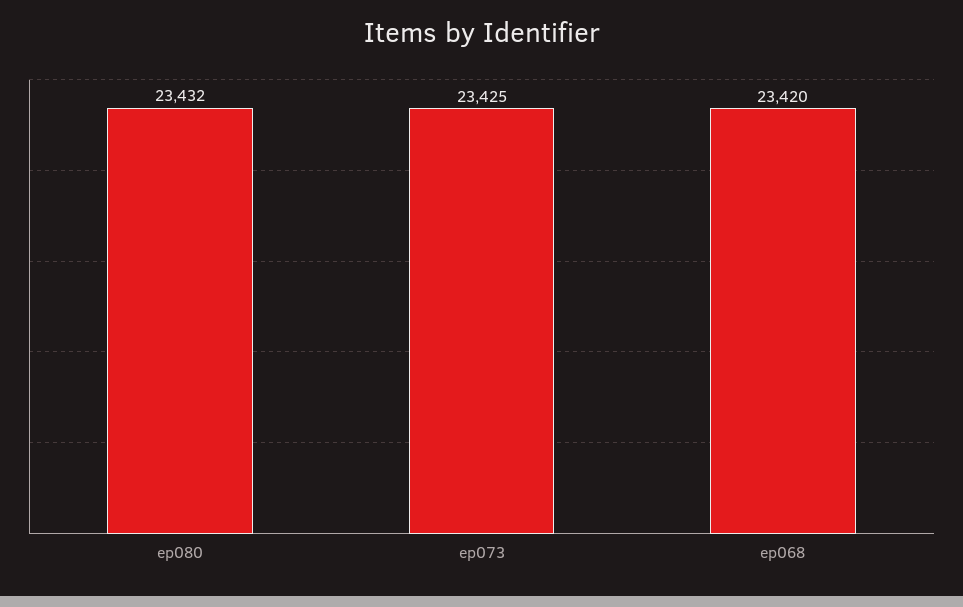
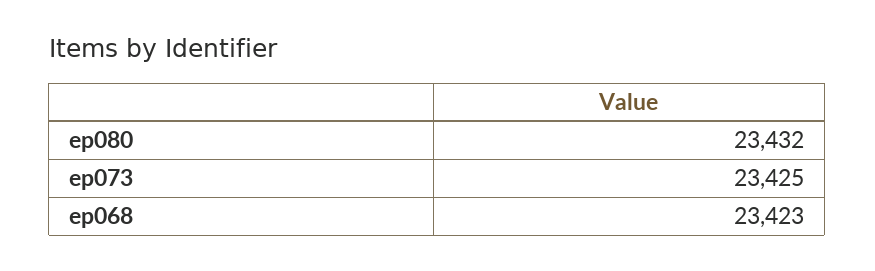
ep068: 23420 -> 23423

